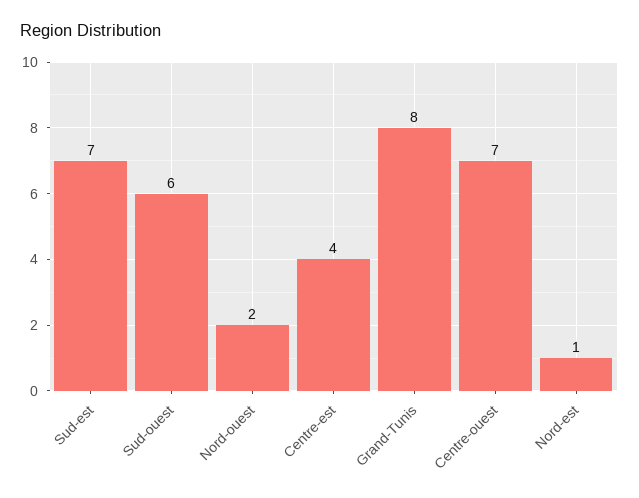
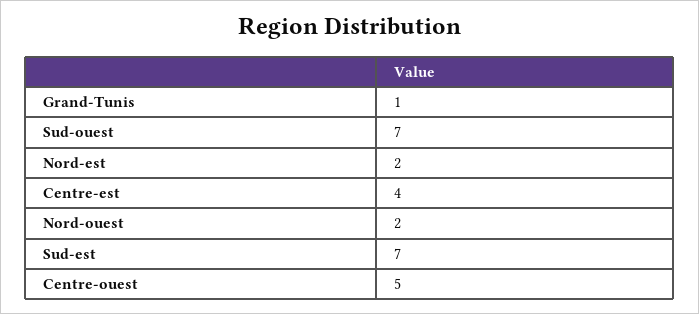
Sud-ouest: 6 -> 7
Grand-Tunis: 8 -> 1
Centre-ouest: 7 -> 5
Nord-est: 1 -> 2

